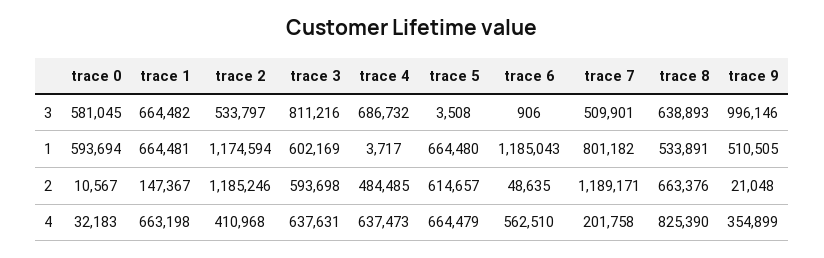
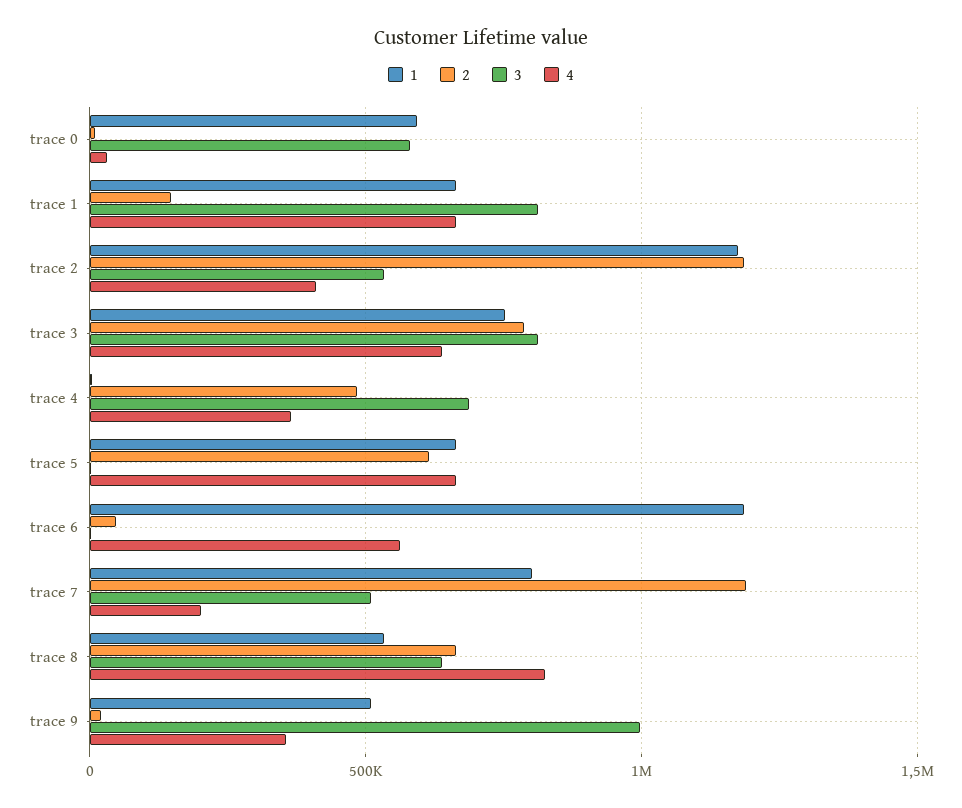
3, trace 1: 664482 -> 800000
1, trace 3: 602169 -> 750000
2, trace 3: 593698 -> 800000
4, trace 4: 637473 -> 350000

